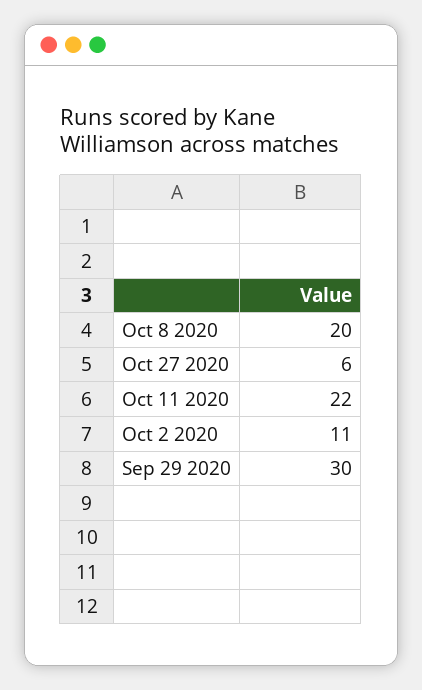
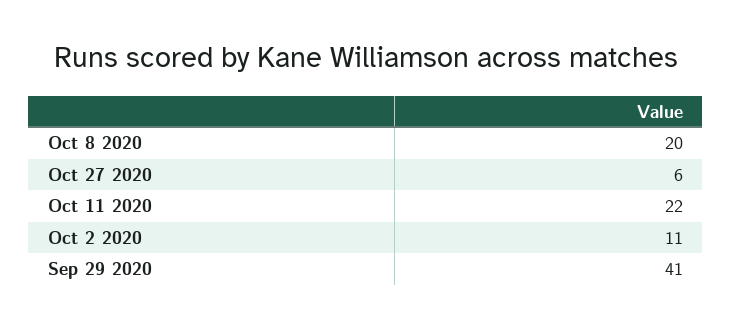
Sep 29 2020: 30 -> 41

